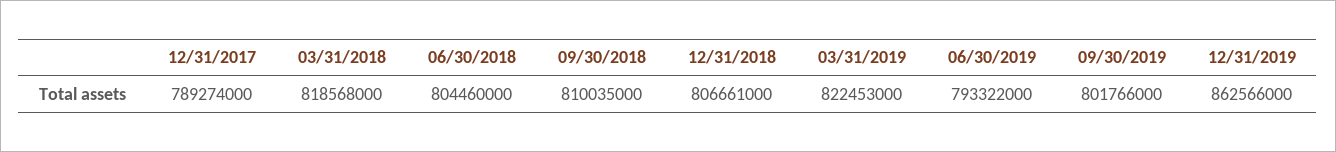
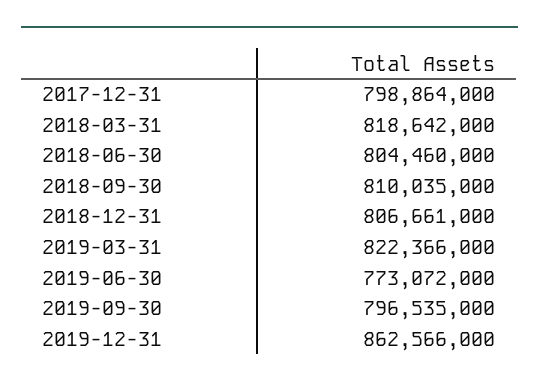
12/31/2017: 789274000 -> 798864000
03/31/2018: 818568000 -> 818642000
03/31/2019: 822453000 -> 822366000
06/30/2019: 793322000 -> 773072000
09/30/2019: 801766000 -> 796535000

